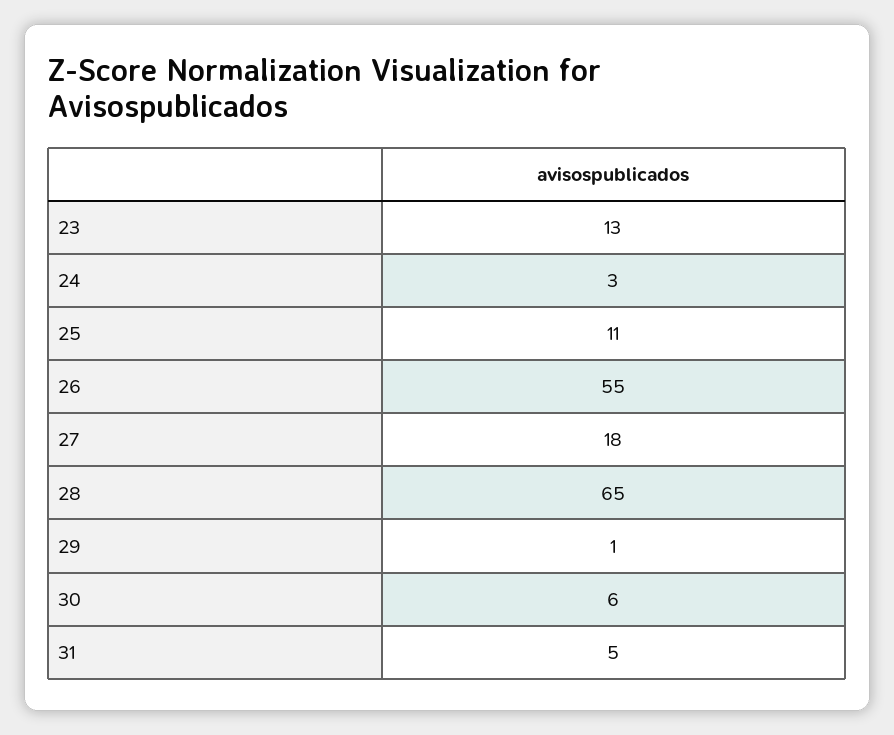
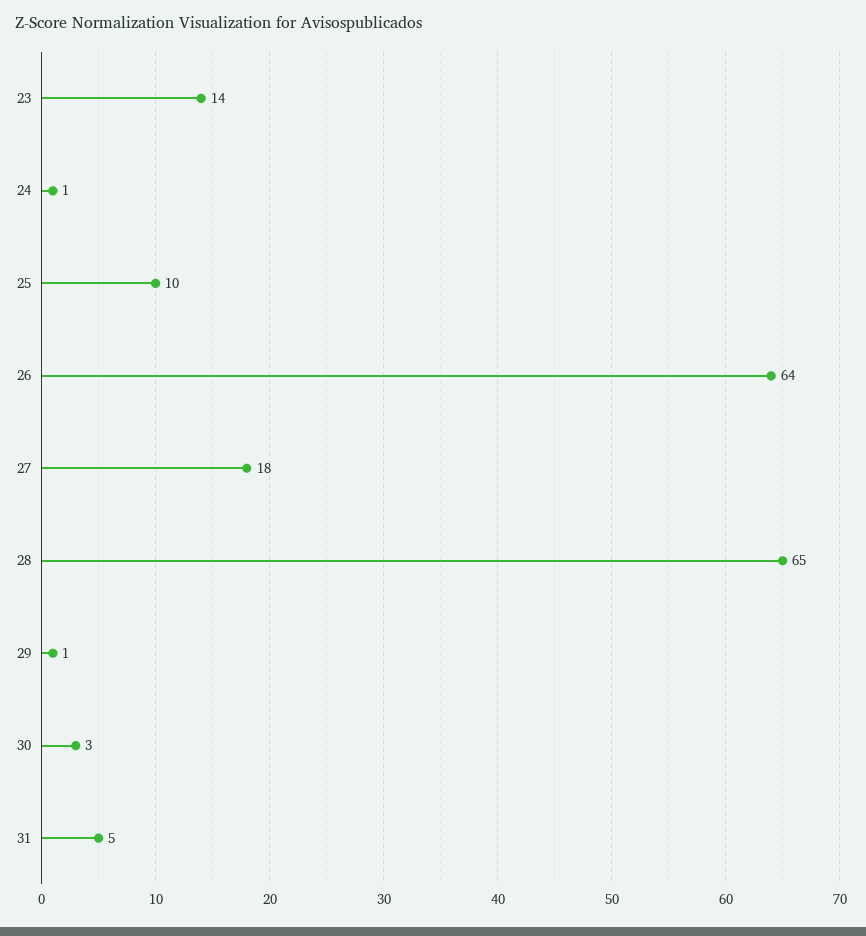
23: 13 -> 14
24: 3 -> 1
25: 11 -> 10
26: 55 -> 64
30: 6 -> 3

